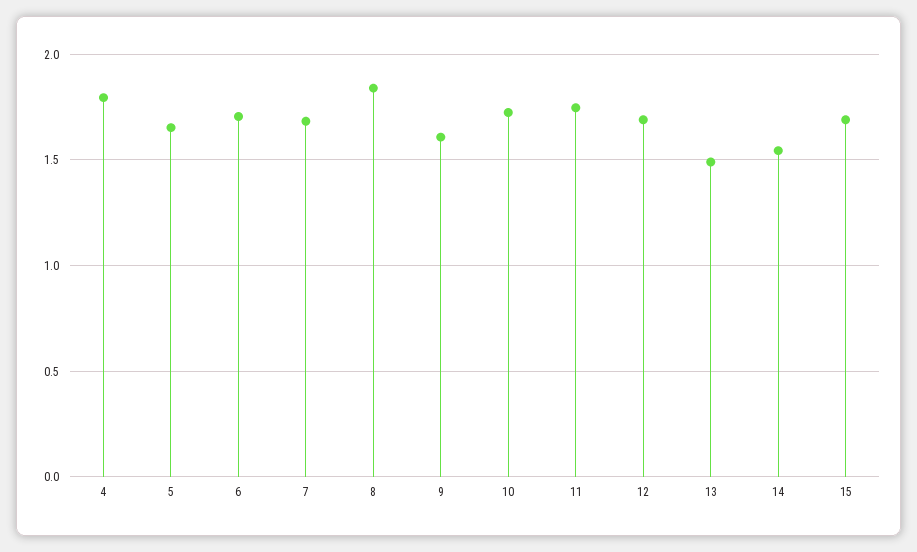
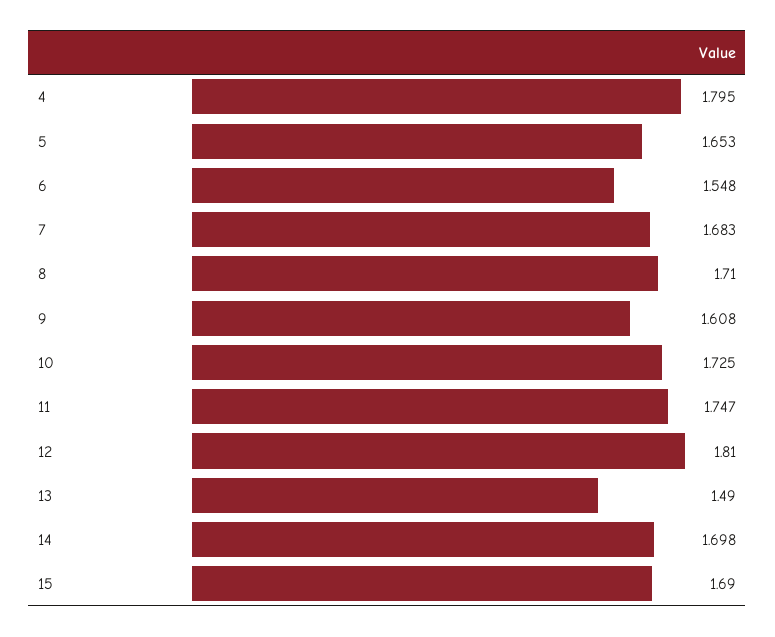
6: 1.7 -> 1.548
8: 1.85 -> 1.71
12: 1.7 -> 1.81
14: 1.55 -> 1.698

